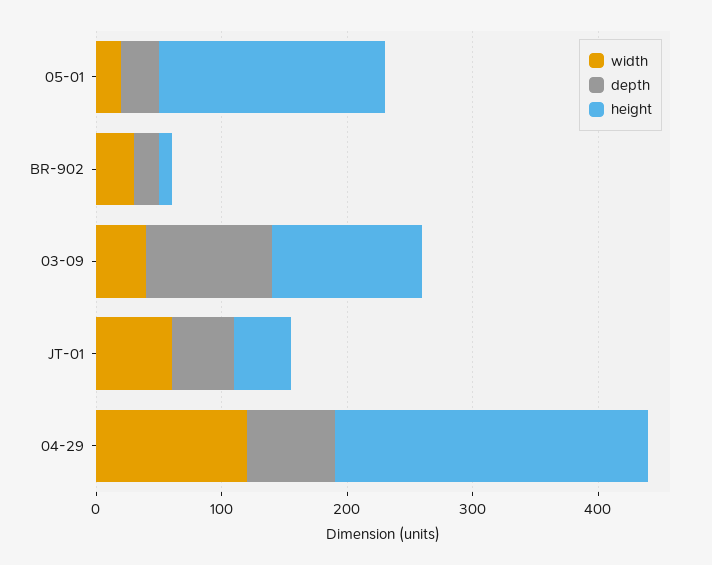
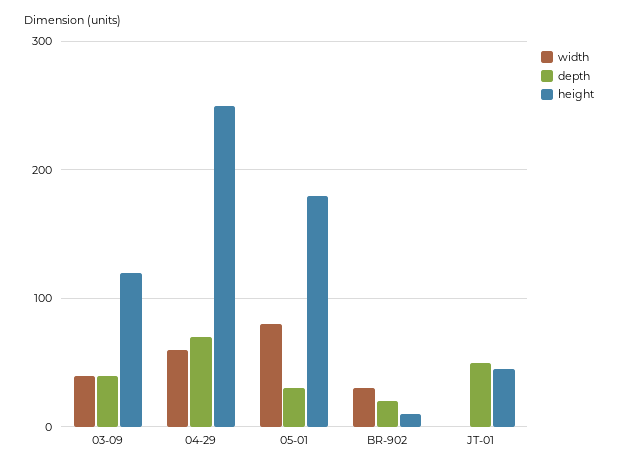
width, 05-01: 20 -> 80
depth, 03-09: 100 -> 40
width, JT-01: 60 -> 0
width, 04-29: 120 -> 60

